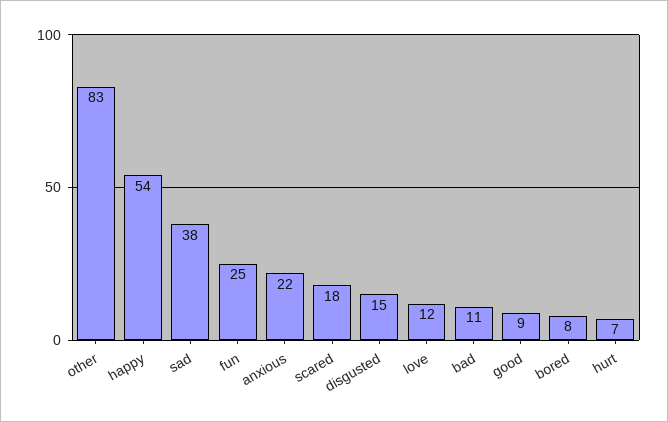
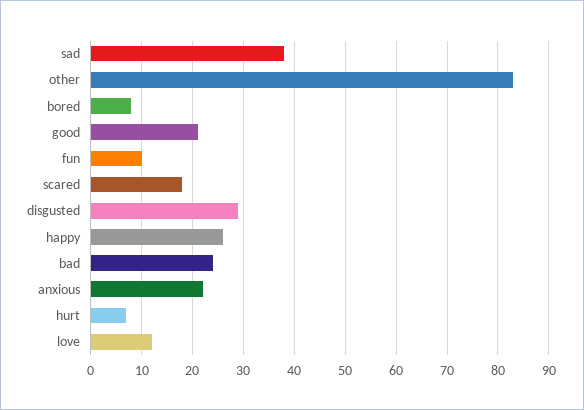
happy: 54 -> 25
fun: 25 -> 10
disgusted: 15 -> 30
bad: 11 -> 25
good: 9 -> 20

